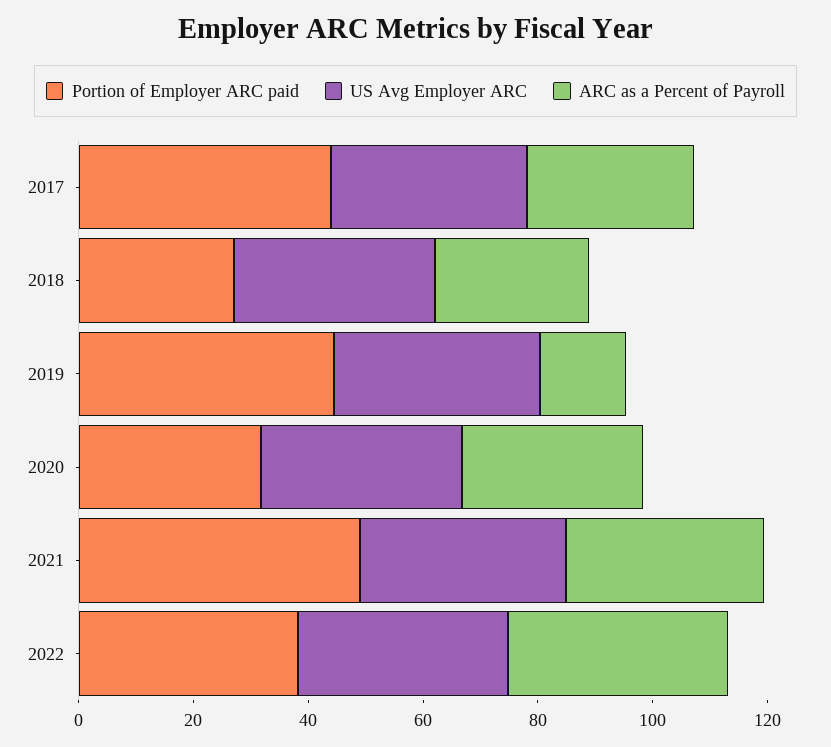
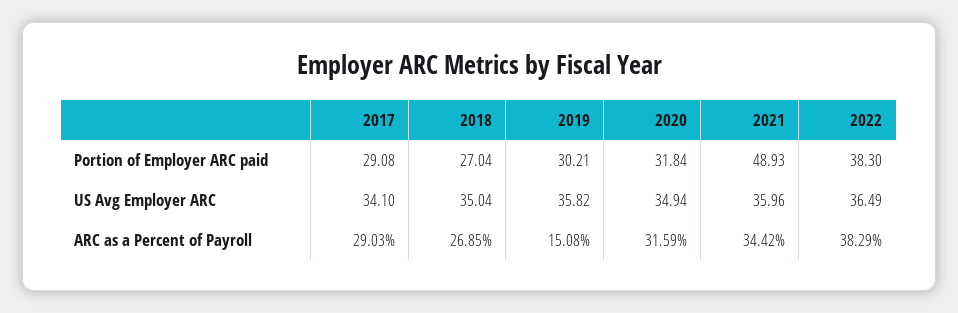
Portion of Employer ARC paid, 2017: 45 -> 29.08
Portion of Employer ARC paid, 2019: 45 -> 30.21

